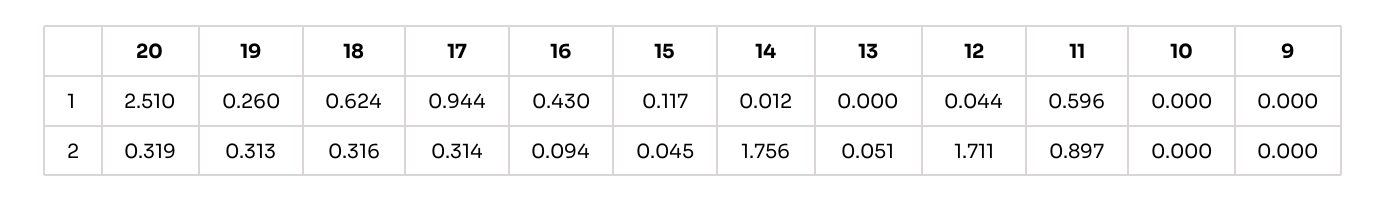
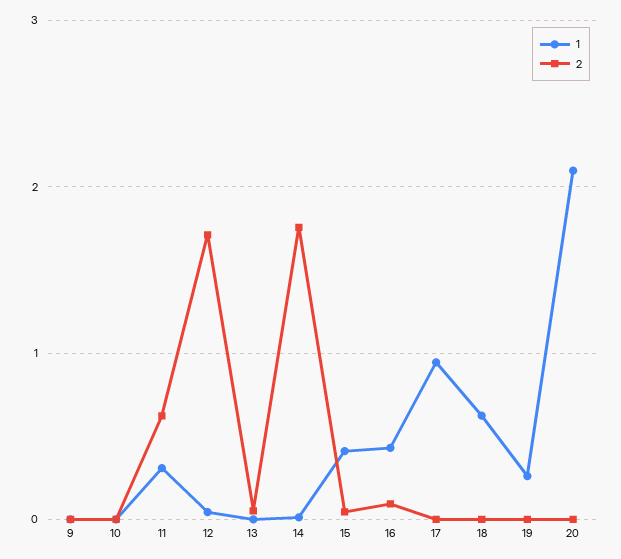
1, 20: 2.51 -> 2.1
1, 15: 0.117 -> 0.4
1, 11: 0.596 -> 0.3
2, 20: 0.319 -> 0
2, 19: 0.313 -> 0
2, 18: 0.316 -> 0
2, 17: 0.314 -> 0
2, 11: 0.897 -> 0.6

